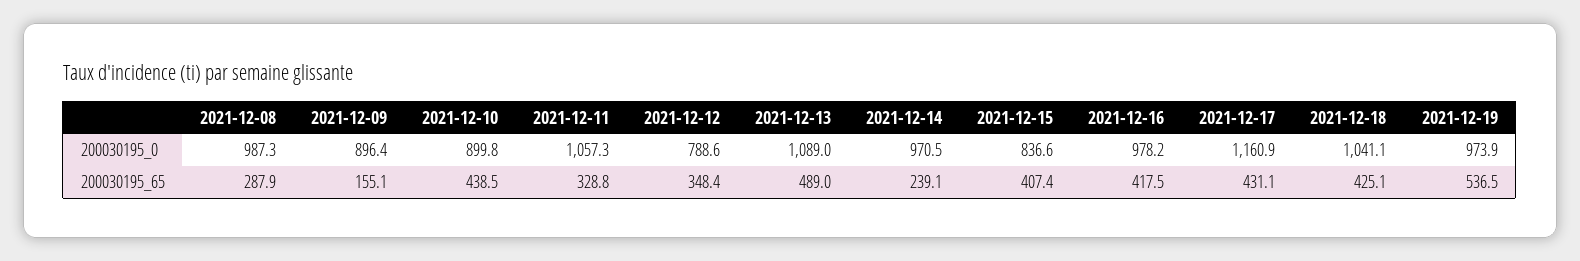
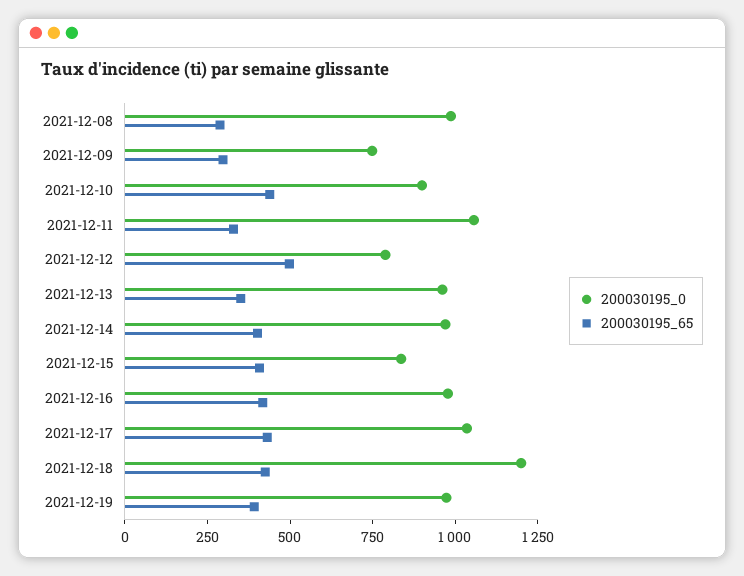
200030195_0, 2021-12-09: 896.4 -> 750
200030195_0, 2021-12-13: 1089 -> 950
200030195_0, 2021-12-17: 1160.9 -> 1050
200030195_0, 2021-12-18: 1041.1 -> 1200
200030195_65, 2021-12-09: 155.1 -> 300
200030195_65, 2021-12-12: 348.4 -> 500
200030195_65, 2021-12-13: 489 -> 350
200030195_65, 2021-12-14: 239.1 -> 400
200030195_65, 2021-12-19: 536.5 -> 400

